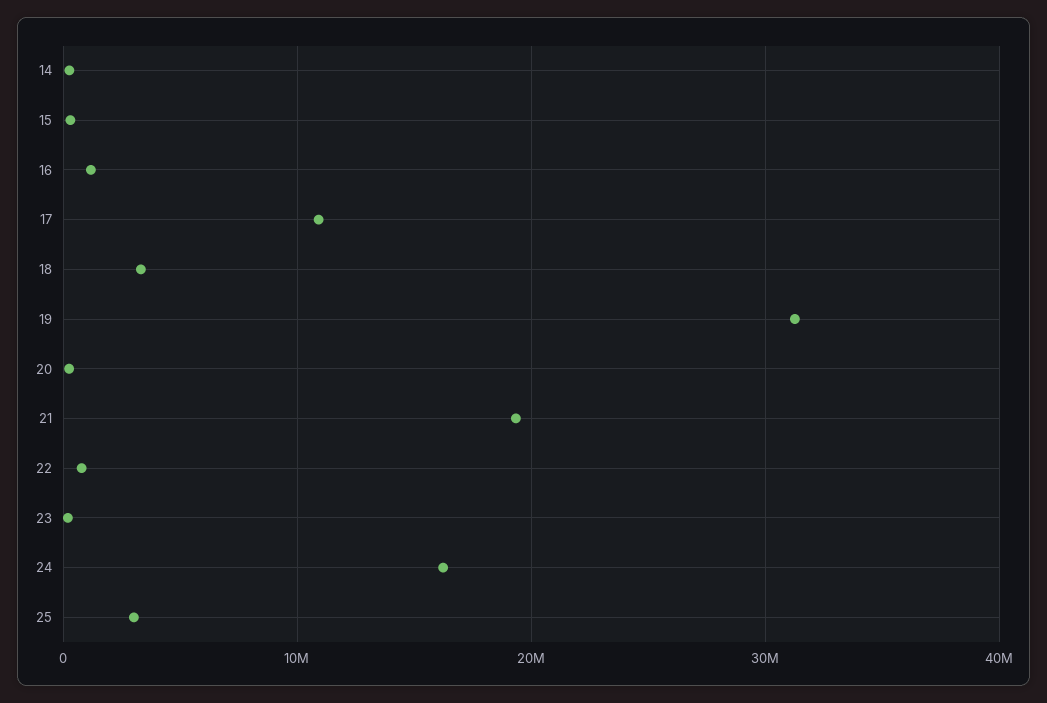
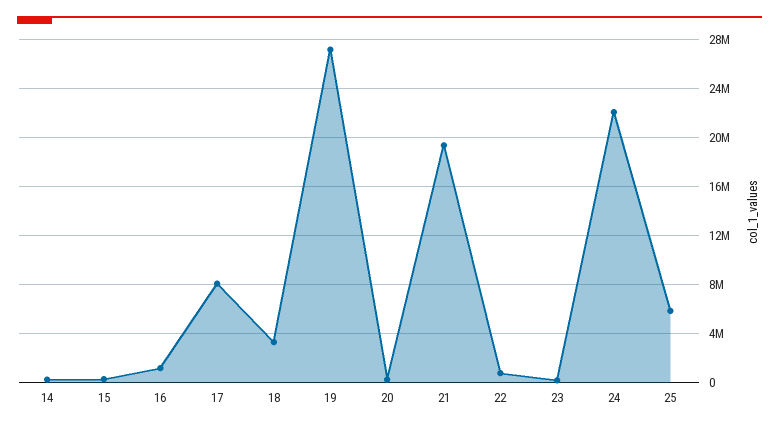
17: 11000000 -> 8000000
19: 31000000 -> 27000000
24: 16000000 -> 22000000
25: 3000000 -> 6000000

